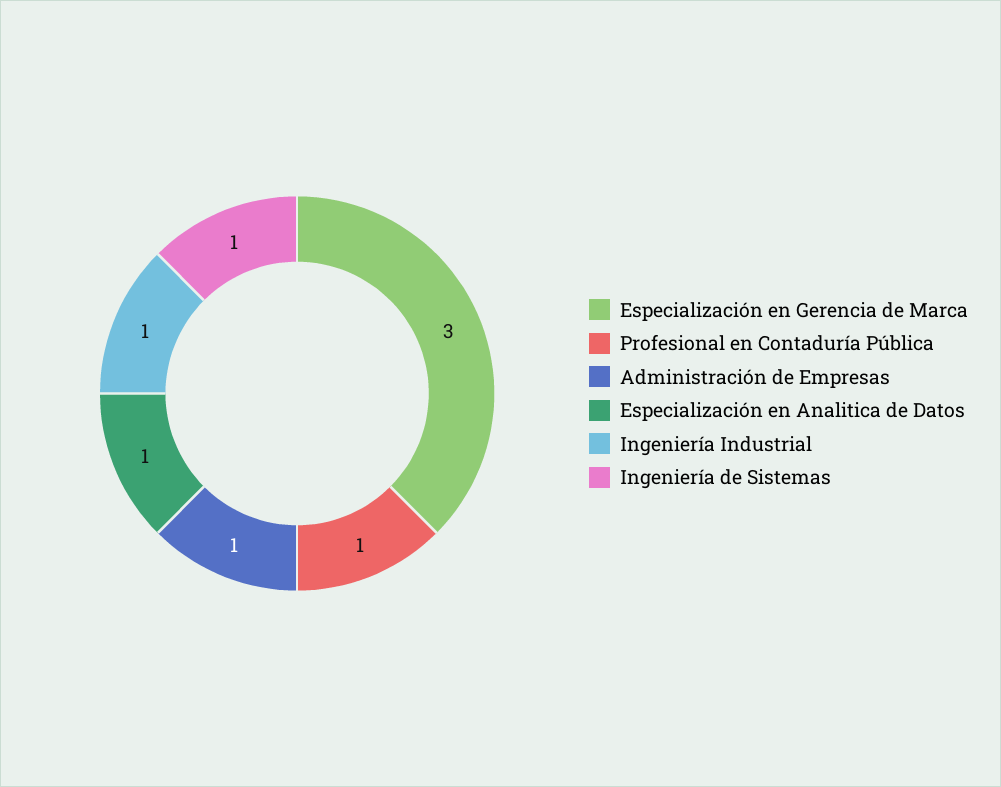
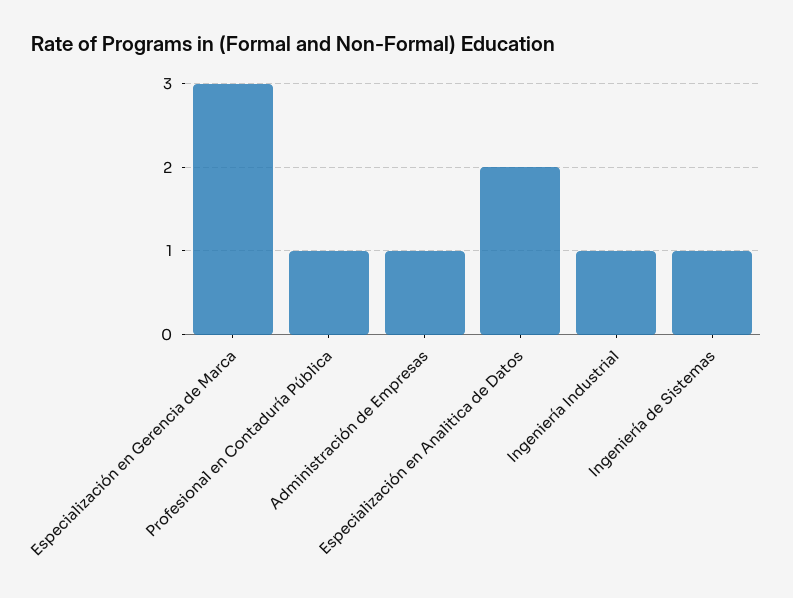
Especialización en Analitica de Datos: 1 -> 2

